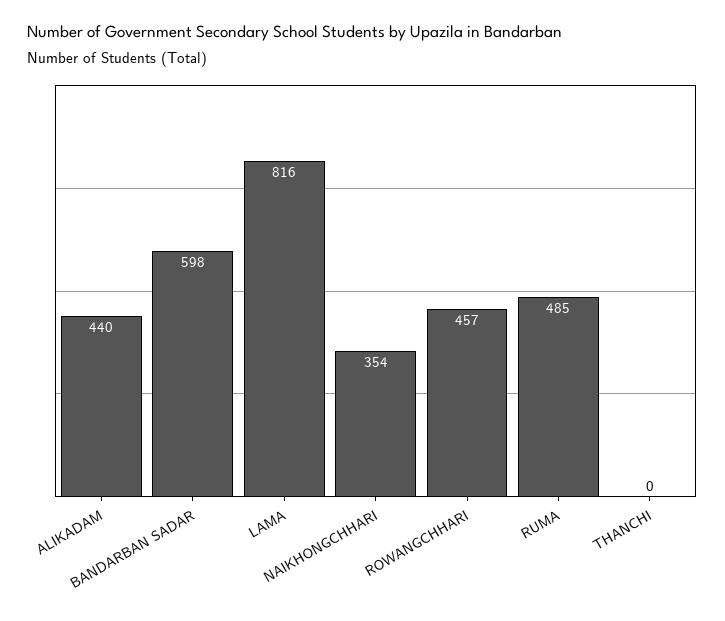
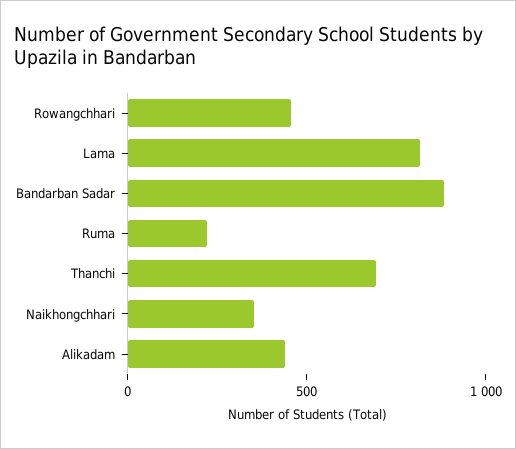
BANDARBAN SADAR: 598 -> 900
RUMA: 485 -> 200
THANCHI: 0 -> 700

